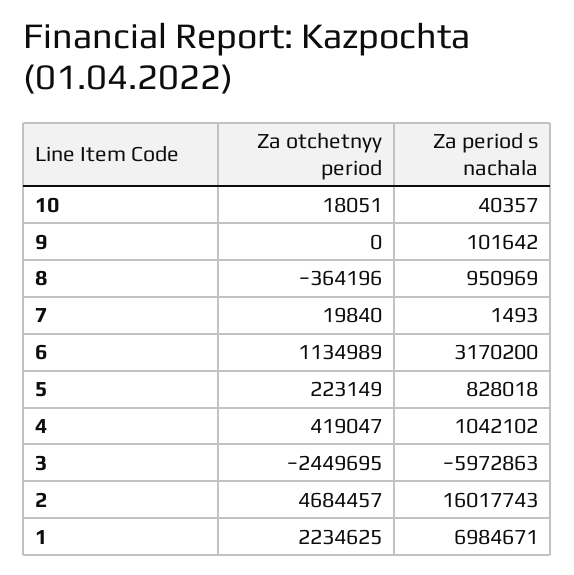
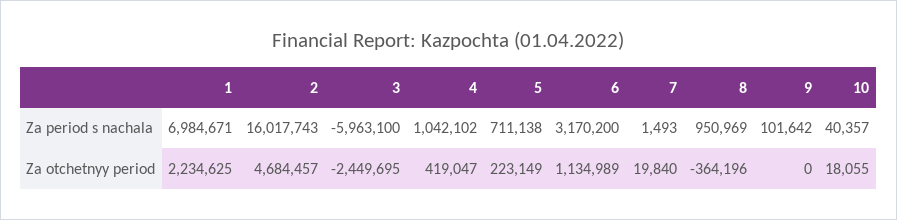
Za otchetnyy period, 10: 18051 -> 18055
Za period s nachala, 5: 828018 -> 711138
Za period s nachala, 3: -5972863 -> -5963100

